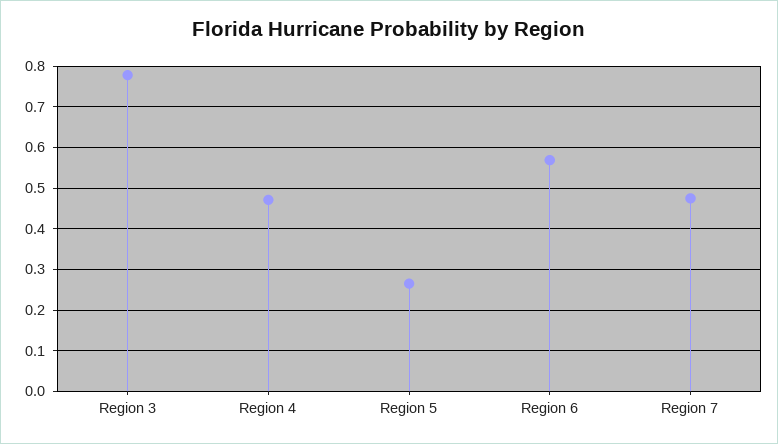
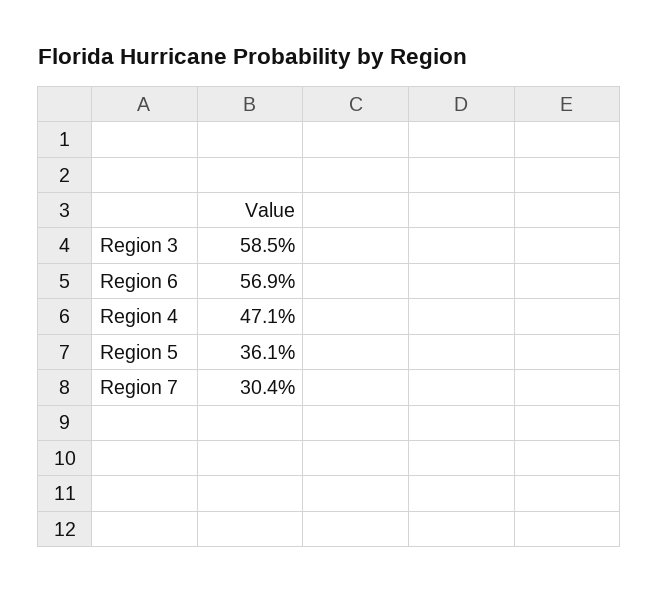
Region 3: 0.78 -> 0.585
Region 5: 0.26 -> 0.361
Region 7: 0.48 -> 0.304

